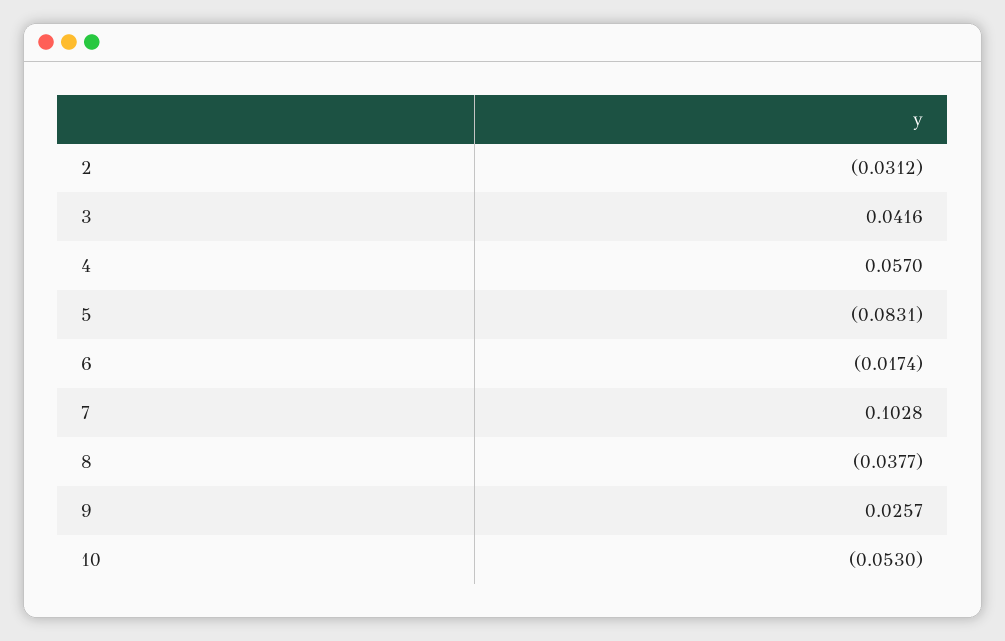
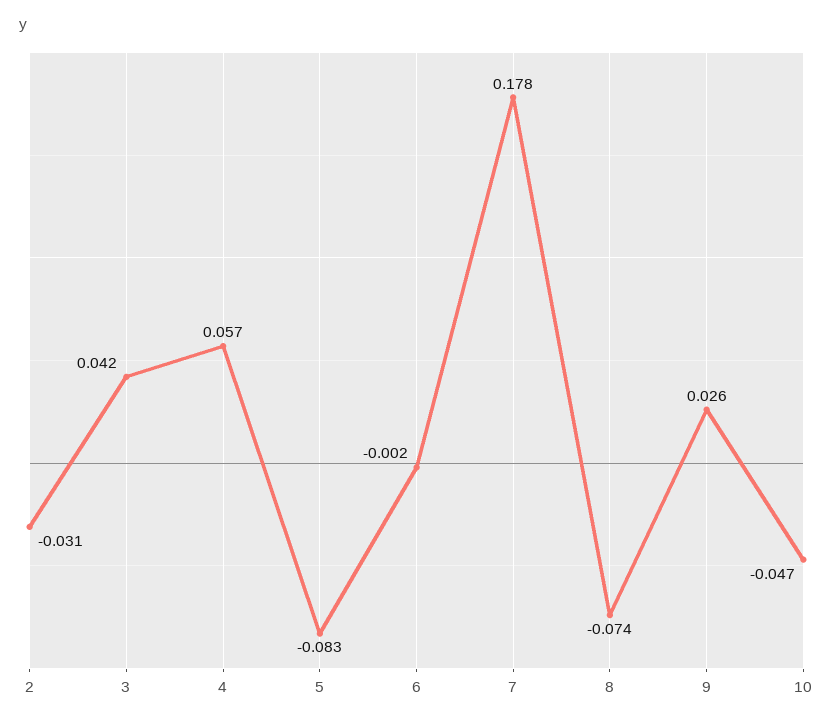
6: -0.0174 -> -0.002
7: 0.1028 -> 0.178
8: -0.0377 -> -0.074
10: -0.053 -> -0.047

